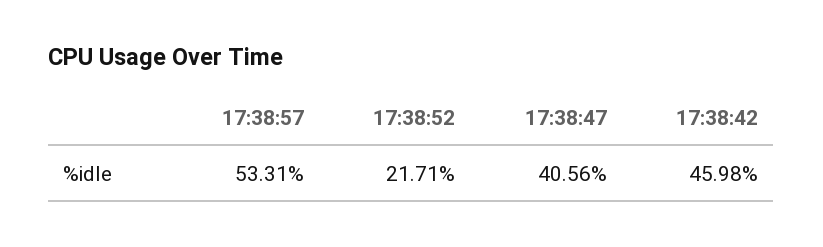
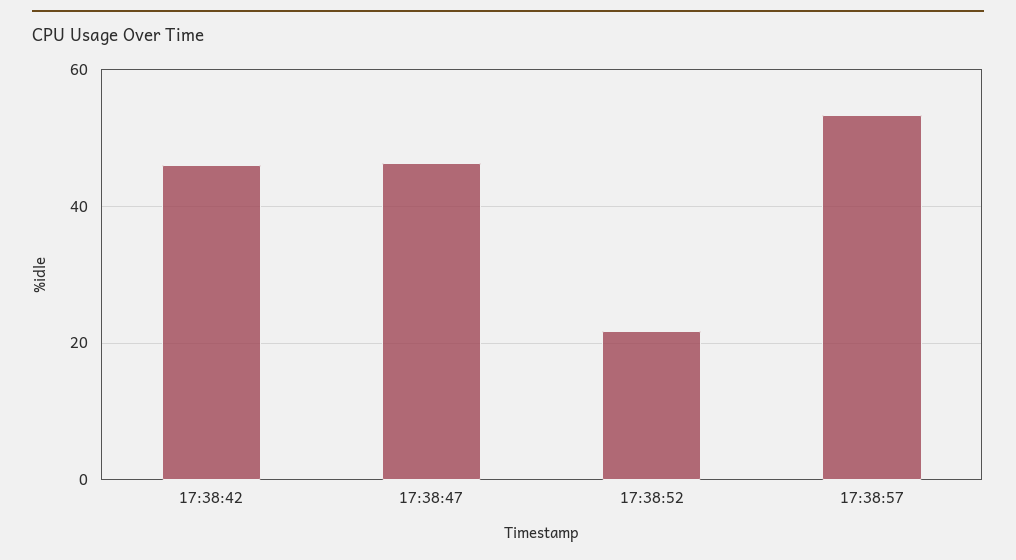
17:38:47: 40.56 -> 46

